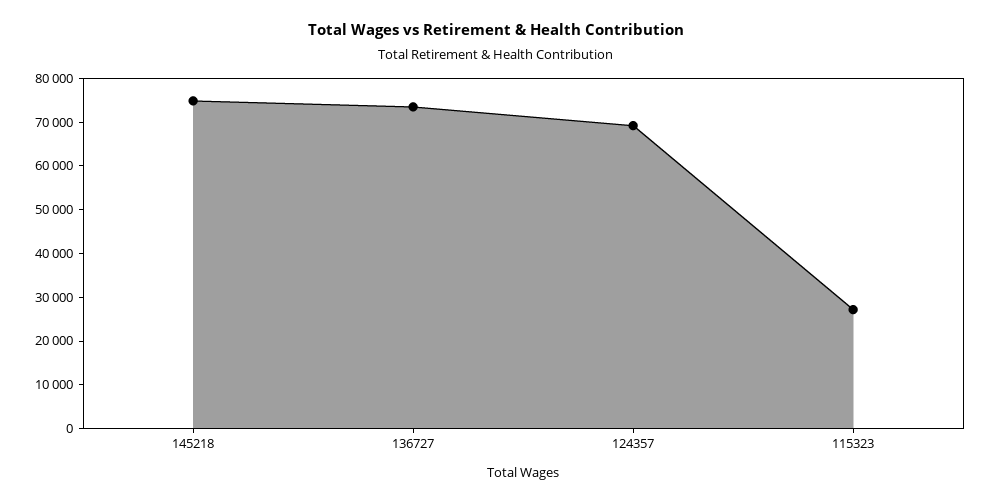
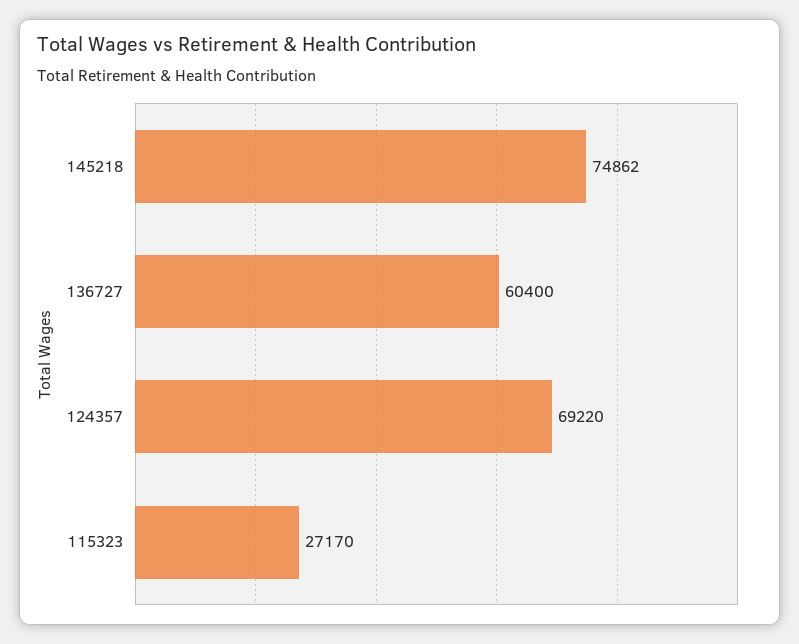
136727: 74000 -> 60400

